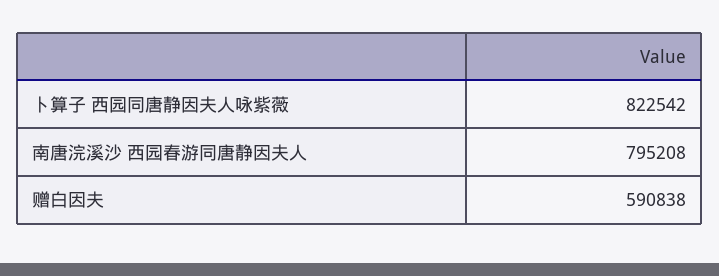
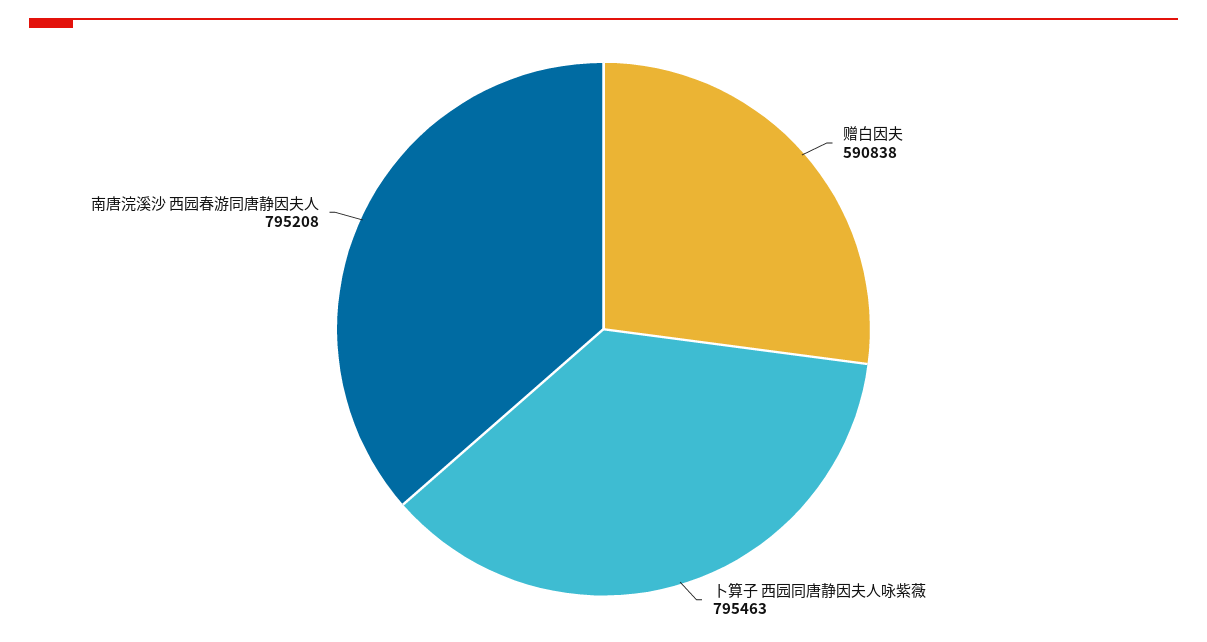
卜算子 西园同唐静因夫人咏紫薇: 822542 -> 795463

